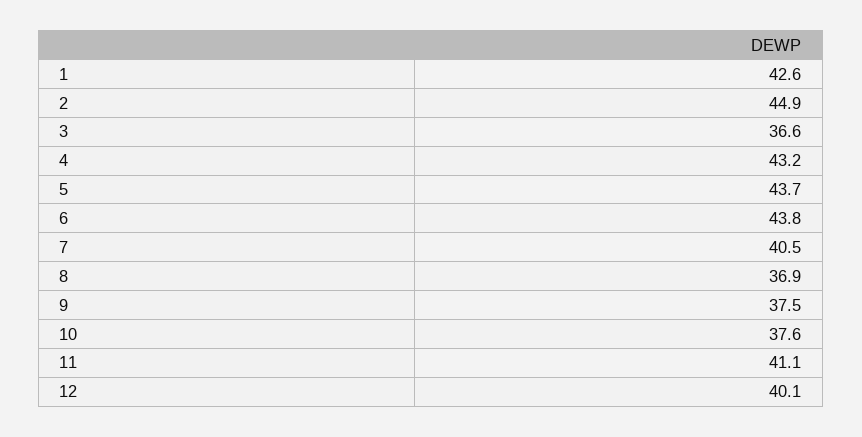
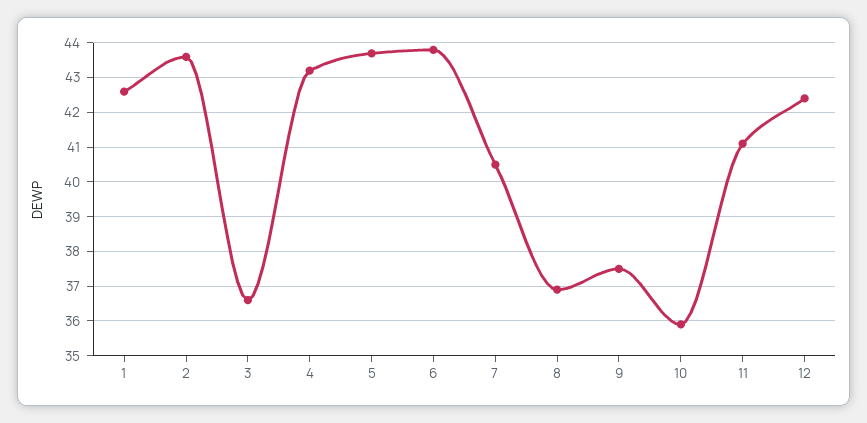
2: 44.9 -> 43.5
10: 37.6 -> 36
12: 40.1 -> 42.5

